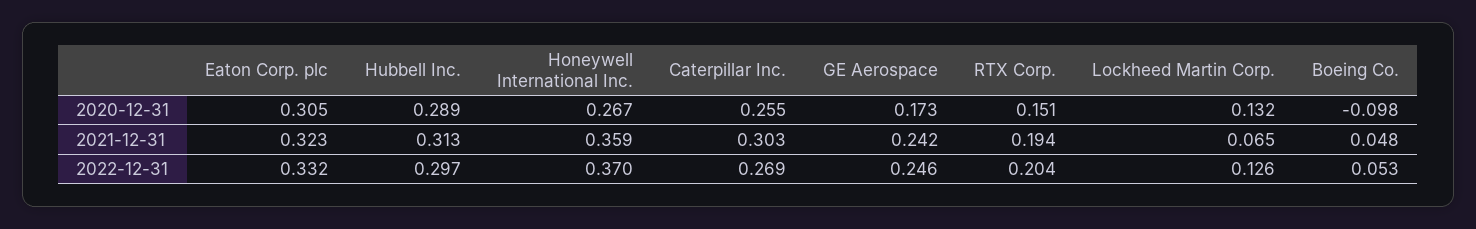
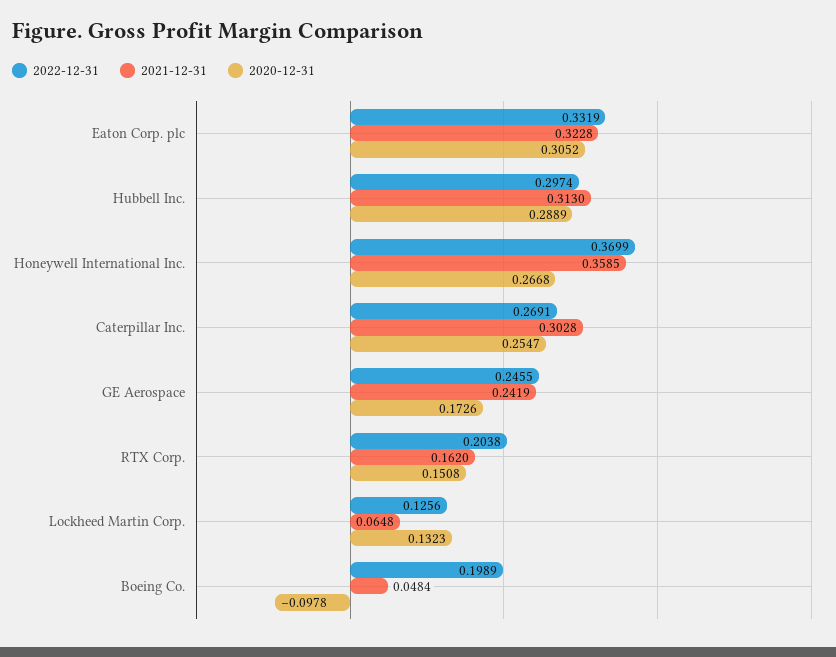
2021-12-31, RTX Corp.: 0.194 -> 0.162
2022-12-31, Boeing Co.: 0.053 -> 0.1989

